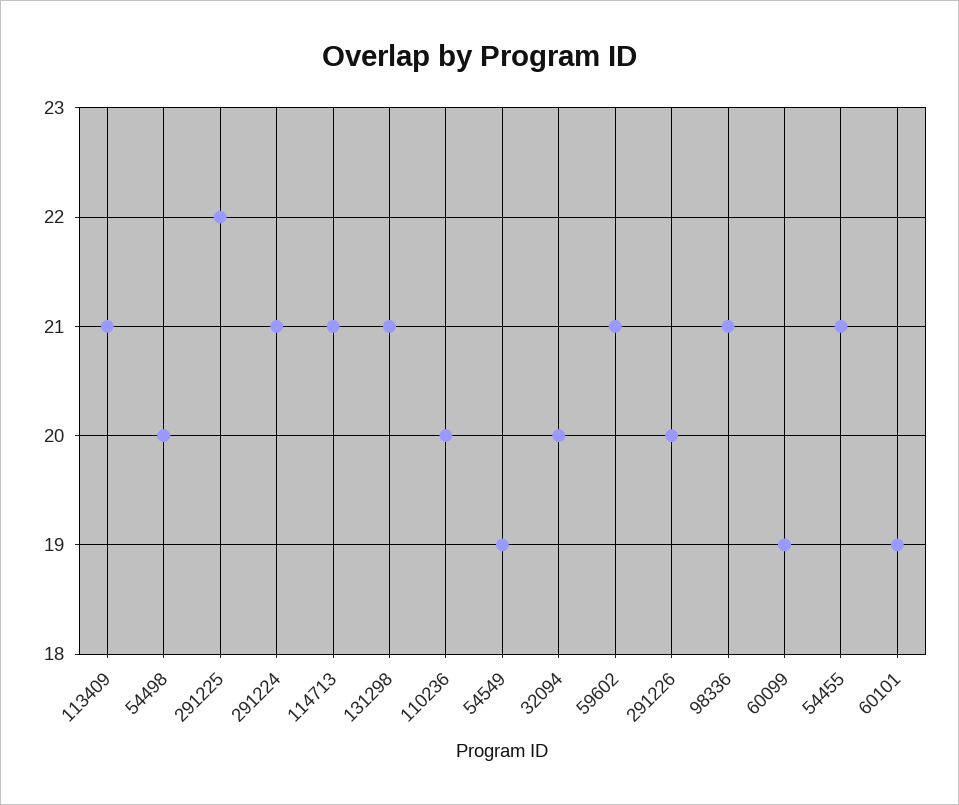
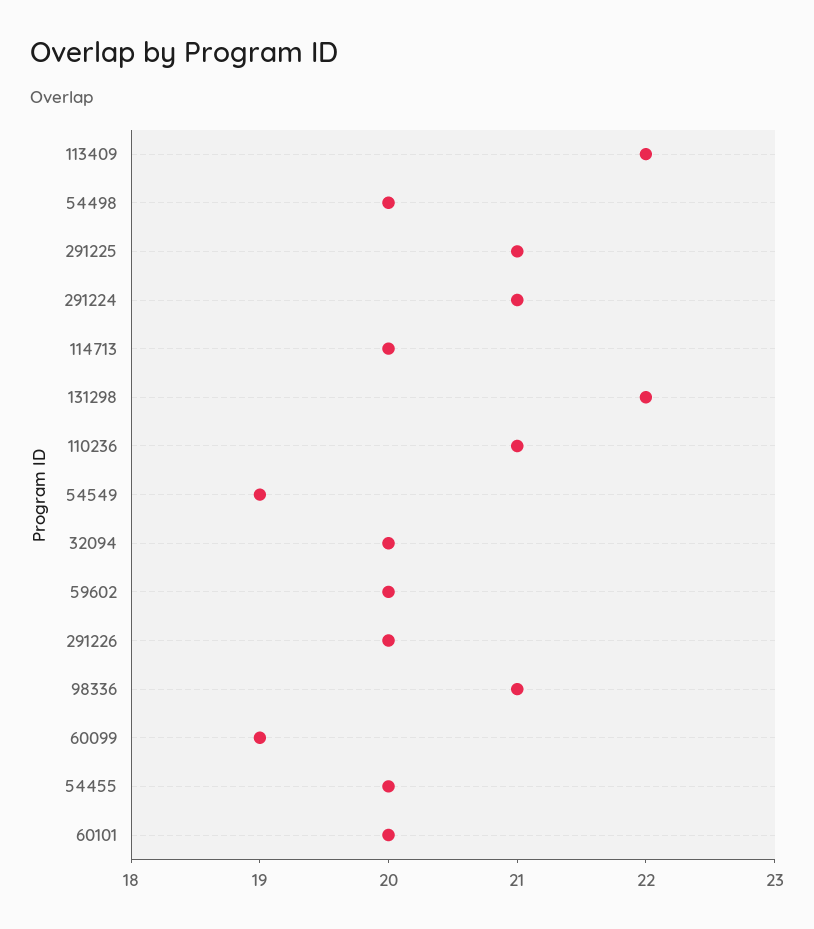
113409: 21 -> 22
291225: 22 -> 21
114713: 21 -> 20
131298: 21 -> 22
110236: 20 -> 21
59602: 21 -> 20
54455: 21 -> 20
60101: 19 -> 20

